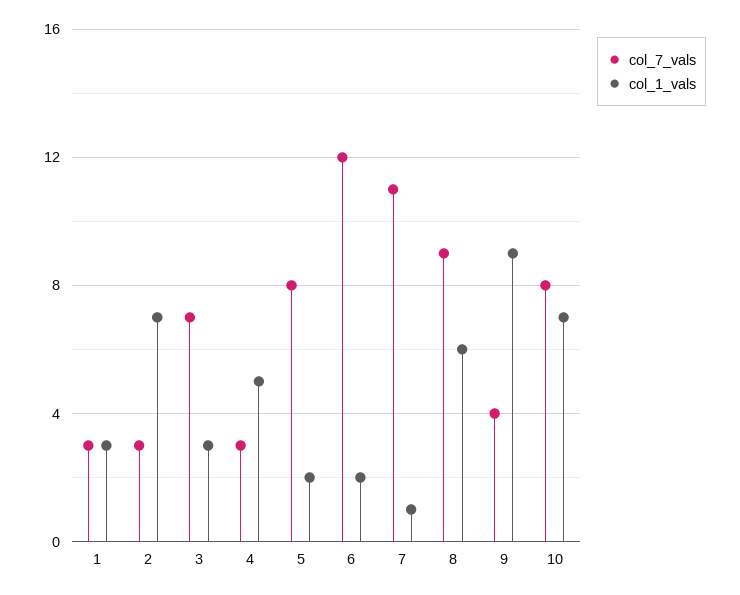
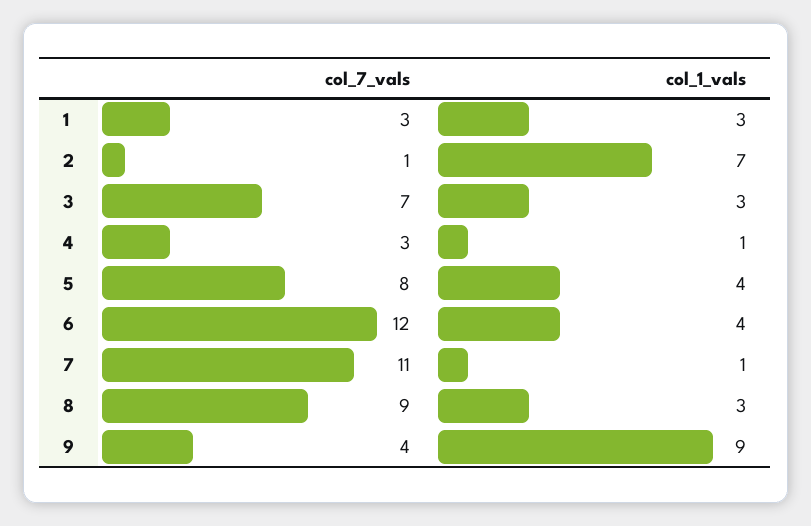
col_7_vals, 2: 3 -> 1
col_1_vals, 4: 5 -> 1
col_1_vals, 5: 2 -> 4
col_1_vals, 6: 2 -> 4
col_1_vals, 8: 6 -> 3
col_7_vals, 10: 8 -> none
col_1_vals, 10: 7 -> none

